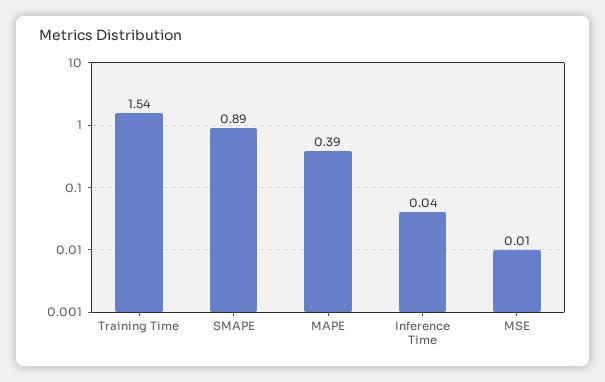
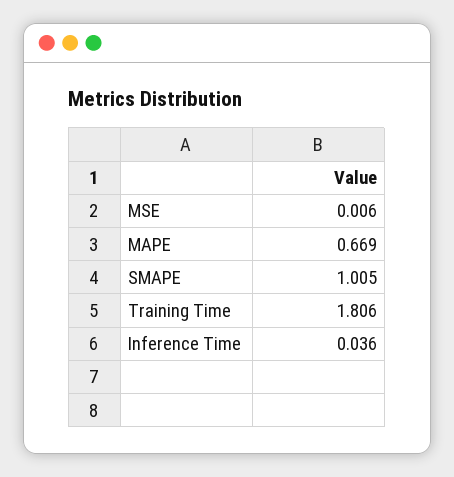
Training Time: 1.54 -> 1.806
SMAPE: 0.89 -> 1.005
MAPE: 0.39 -> 0.669

